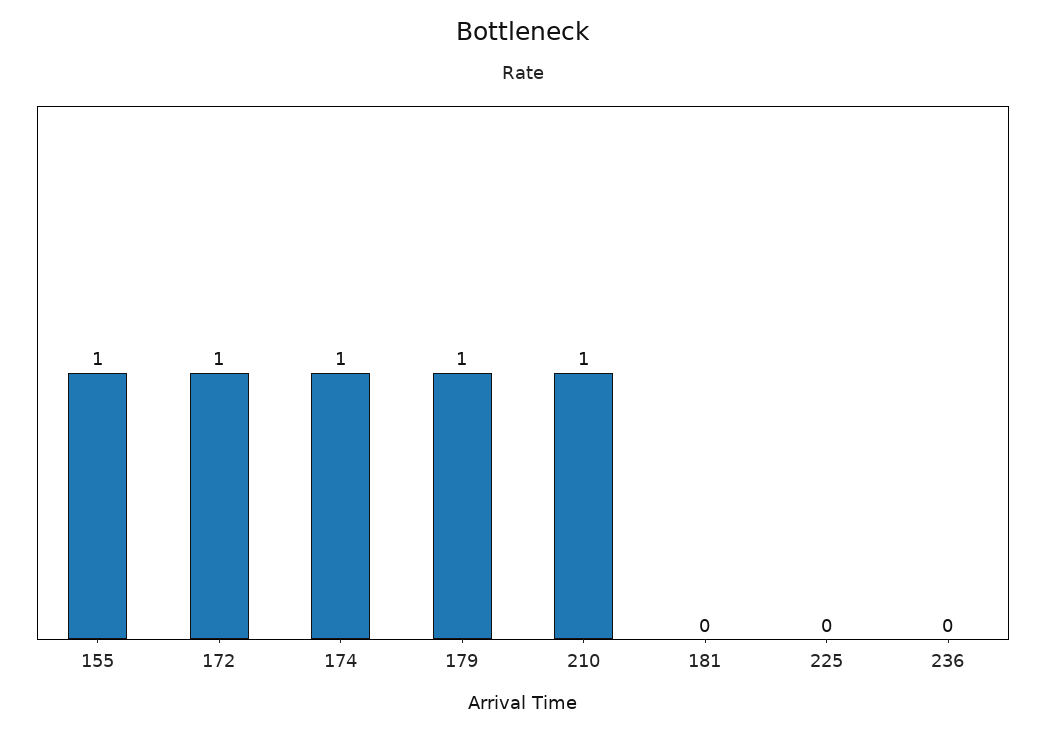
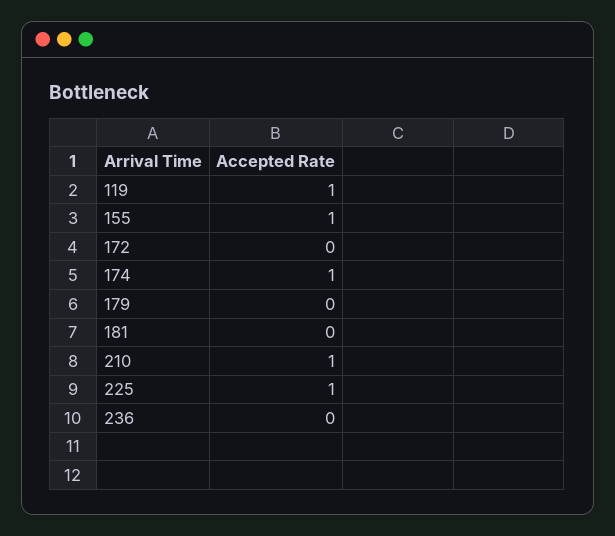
172: 1 -> 0
179: 1 -> 0
225: 0 -> 1
119: none -> 1

